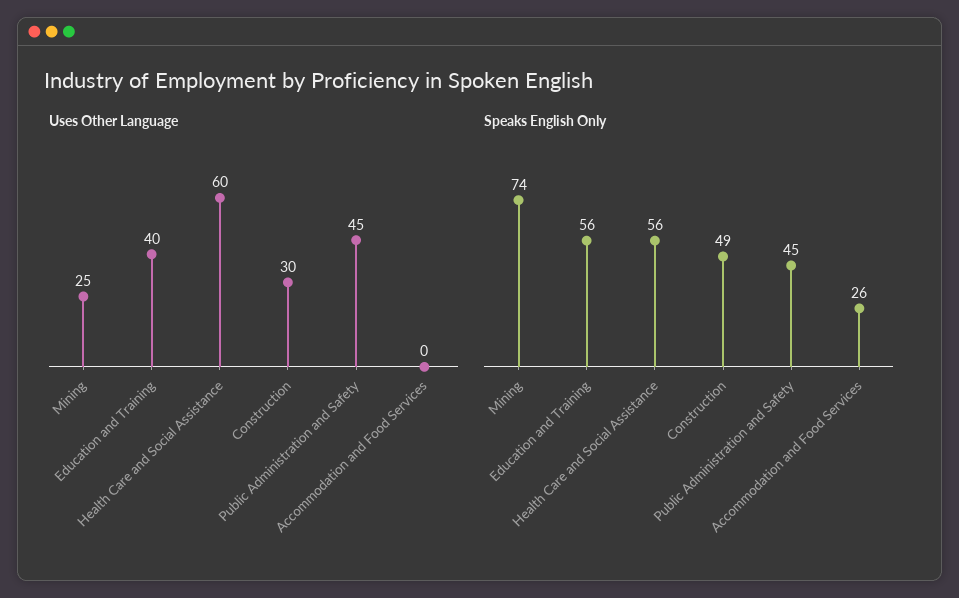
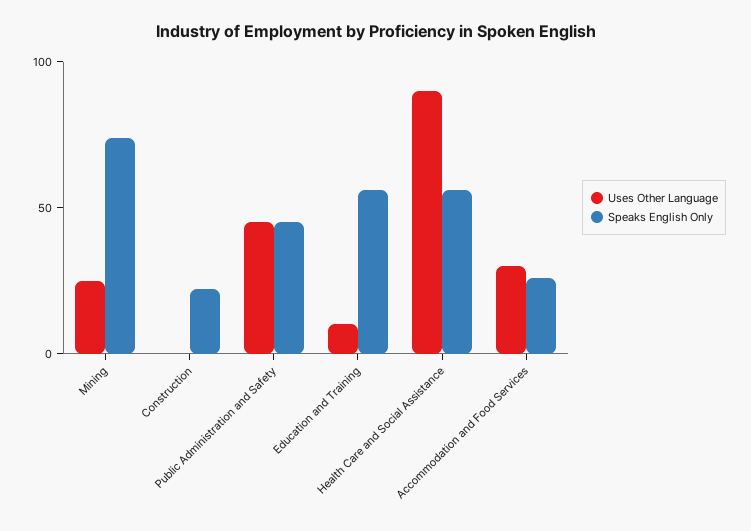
Uses Other Language, Education and Training: 40 -> 10
Uses Other Language, Health Care and Social Assistance: 60 -> 90
Uses Other Language, Construction: 30 -> 0
Uses Other Language, Accommodation and Food Services: 0 -> 30
Speaks English Only, Construction: 49 -> 20

